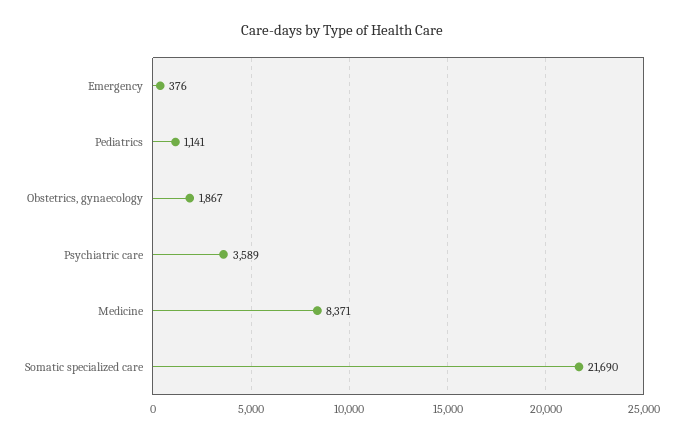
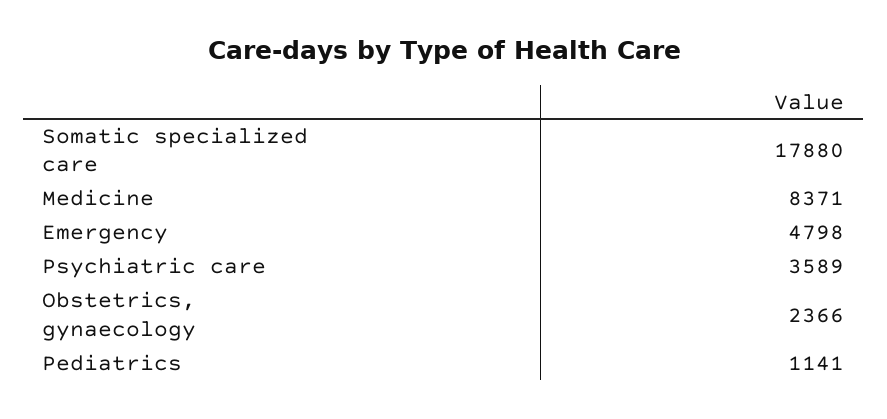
Emergency: 376 -> 4798
Obstetrics, gynaecology: 1867 -> 2366
Somatic specialized care: 21690 -> 17880

